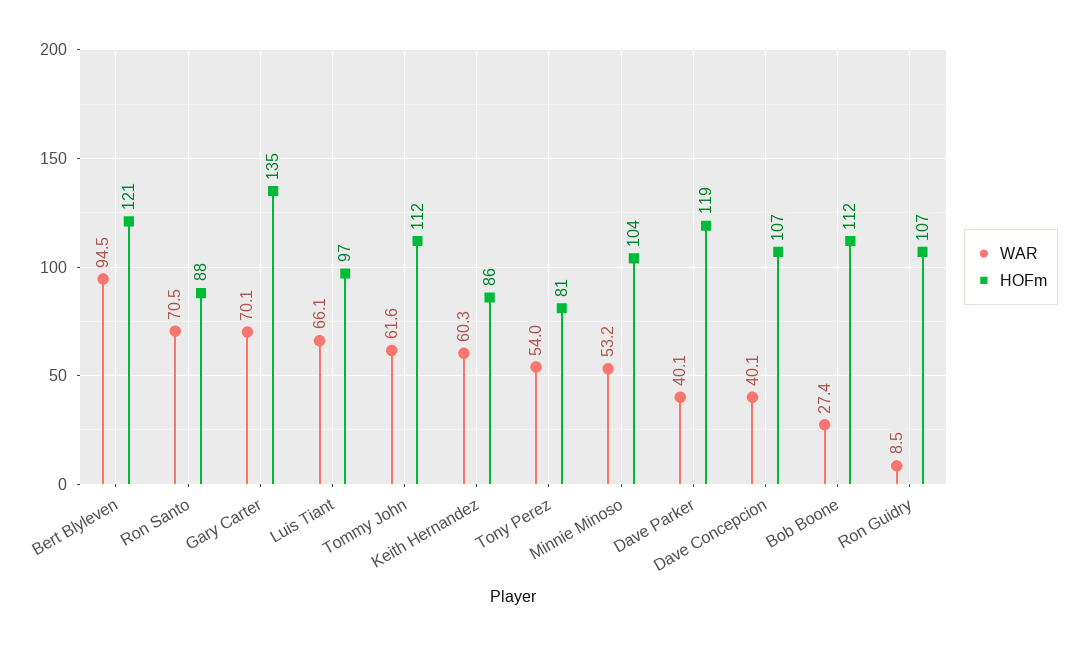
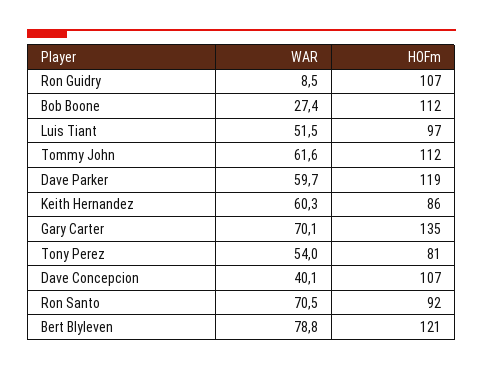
WAR, Bert Blyleven: 94.5 -> 78.8
HOFm, Ron Santo: 88 -> 92
WAR, Luis Tiant: 66.1 -> 51.5
WAR, Minnie Minoso: 53.2 -> none
HOFm, Minnie Minoso: 104 -> none
WAR, Dave Parker: 40.1 -> 59.7

